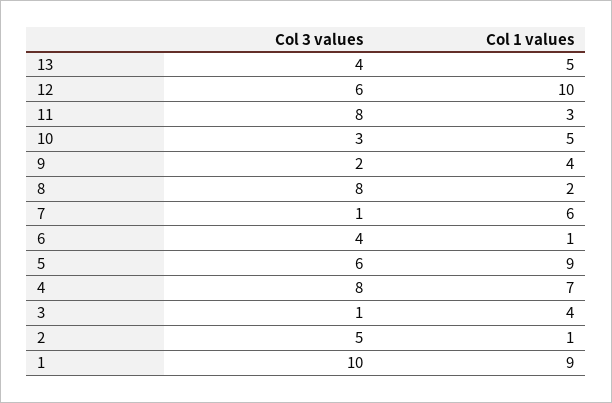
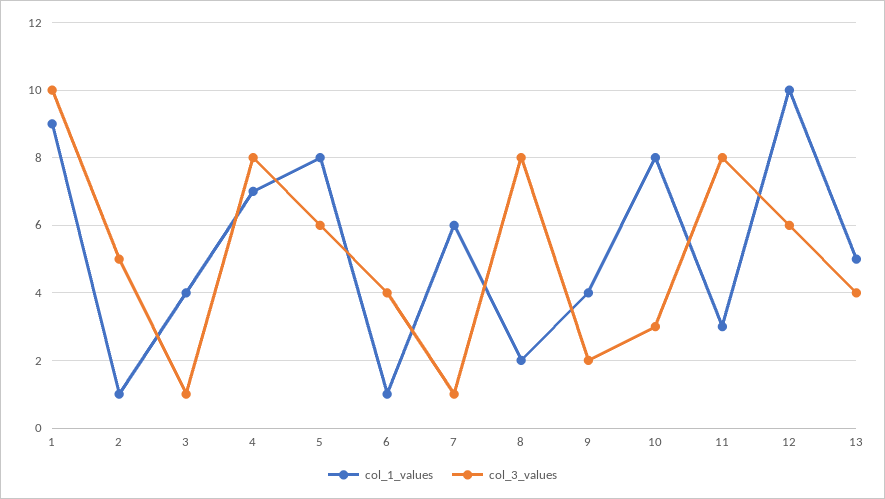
Col 1 values, 10: 5 -> 8
Col 1 values, 5: 9 -> 8

